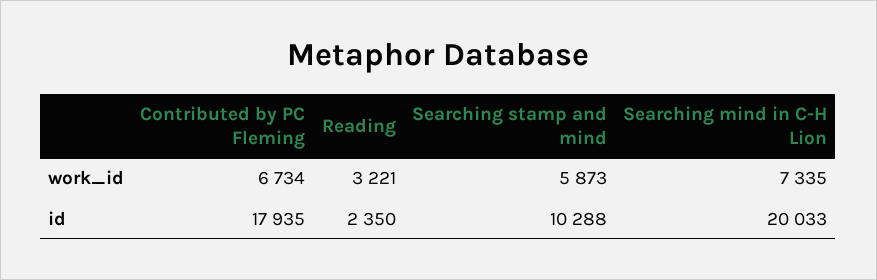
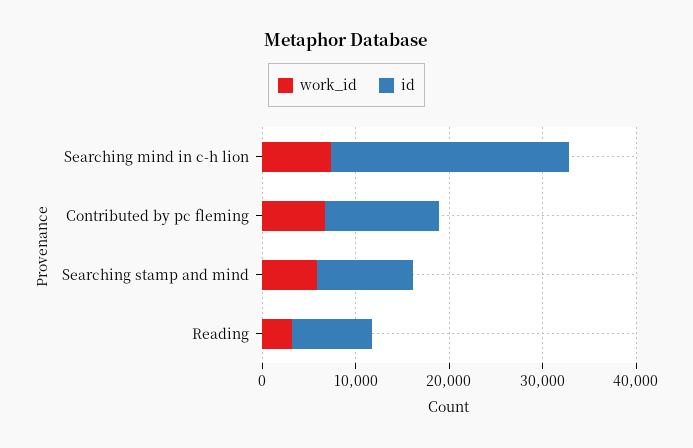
id, Contributed by PC Fleming: 17935 -> 12000
id, Reading: 2350 -> 8000
id, Searching mind in C-H Lion: 20033 -> 26000

